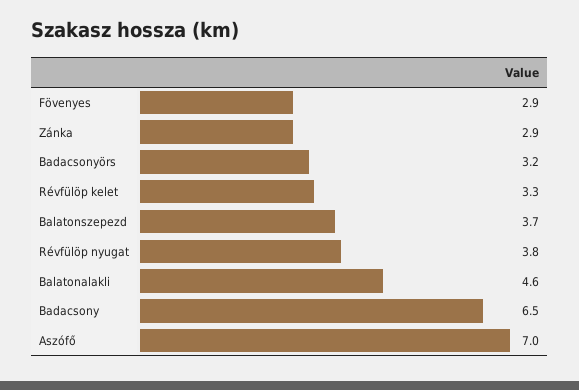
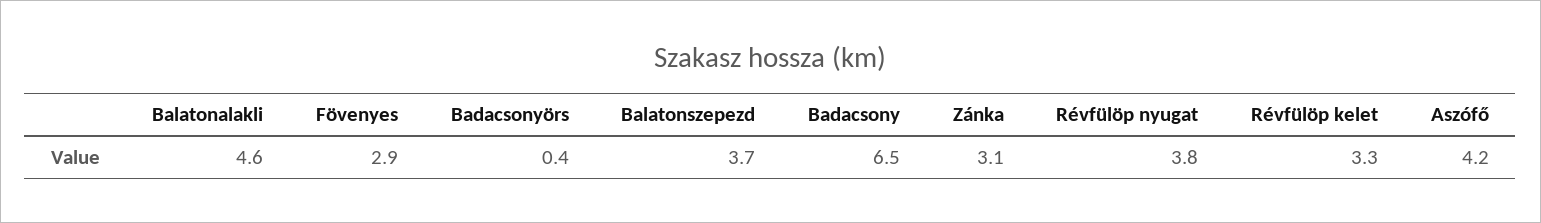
Zánka: 2.9 -> 3.1
Badacsonyörs: 3.2 -> 0.4
Aszófő: 7 -> 4.2

